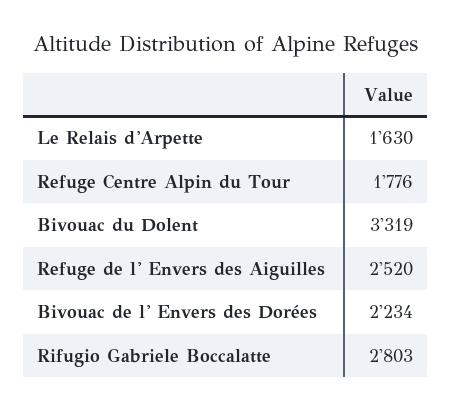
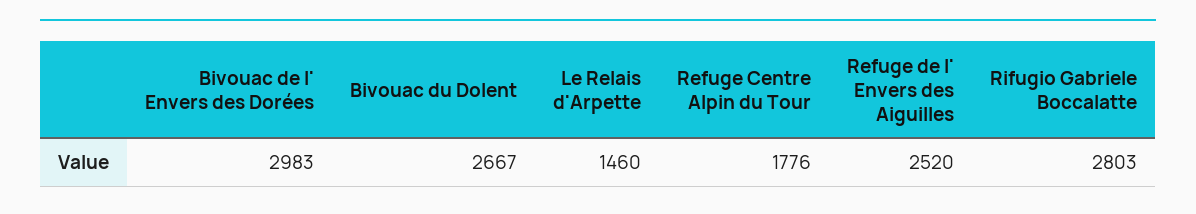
Le Relais d'Arpette: 1630 -> 1460
Bivouac du Dolent: 3319 -> 2667
Bivouac de l' Envers des Dorées: 2234 -> 2983

